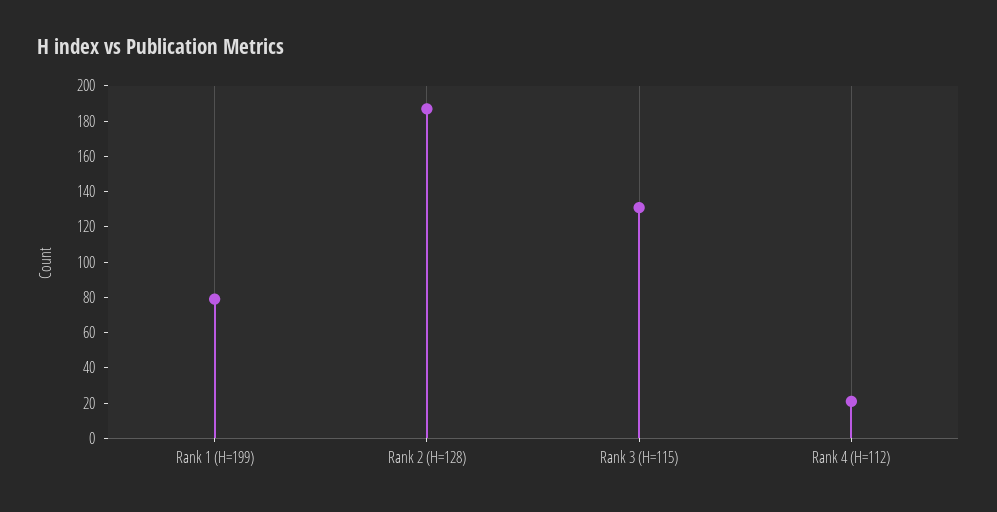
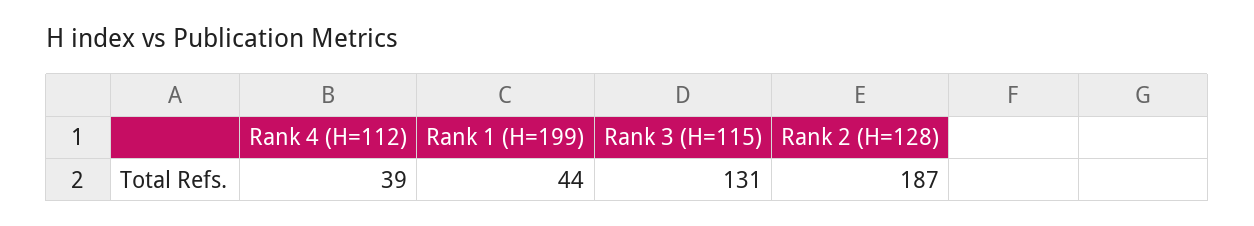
Rank 1 (H=199): 80 -> 44
Rank 4 (H=112): 20 -> 39

